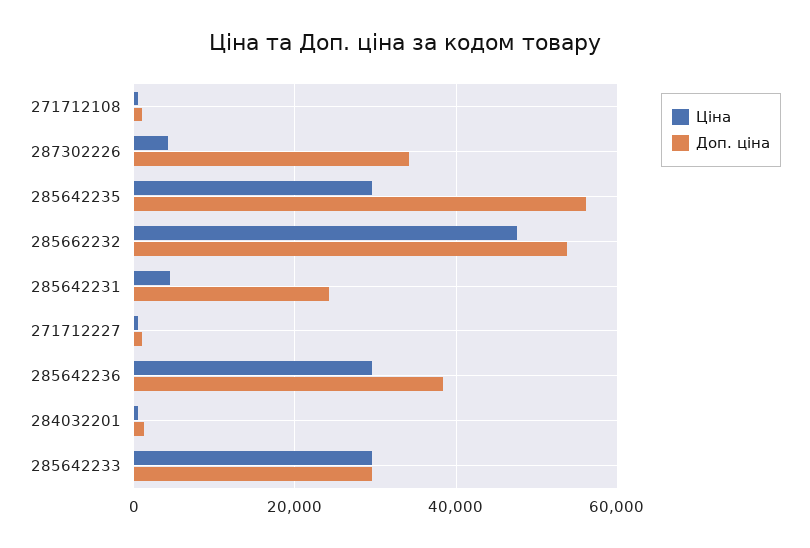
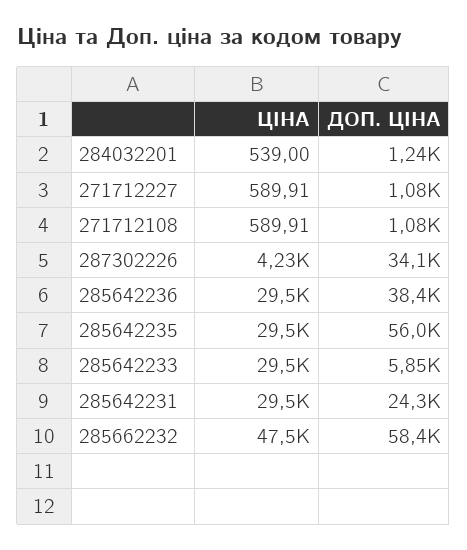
Доп. ціна, 285662232: 54000 -> 58400
Ціна, 285642231: 4000 -> 29500
Доп. ціна, 285642233: 30000 -> 5850

